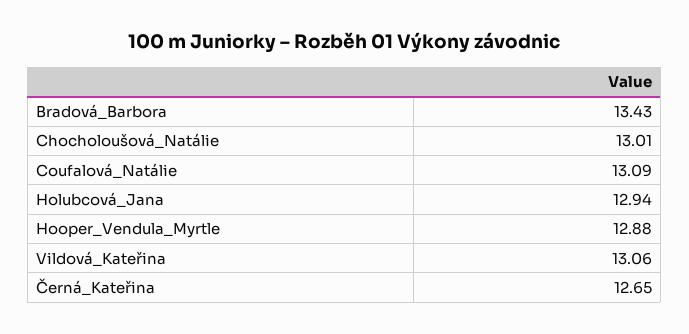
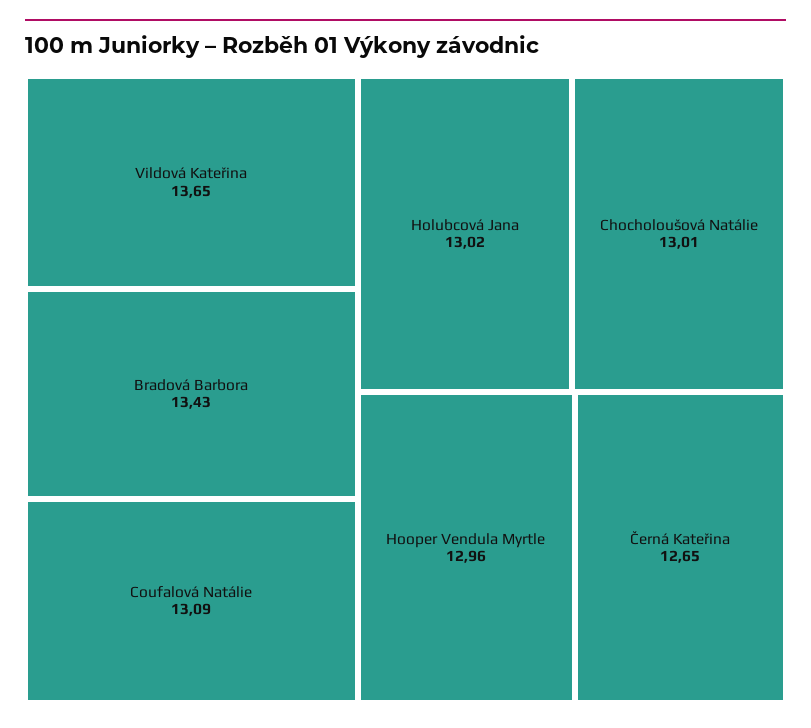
Holubcová_Jana: 12.94 -> 13.02
Hooper_Vendula_Myrtle: 12.88 -> 12.96
Vildová_Kateřina: 13.06 -> 13.65

